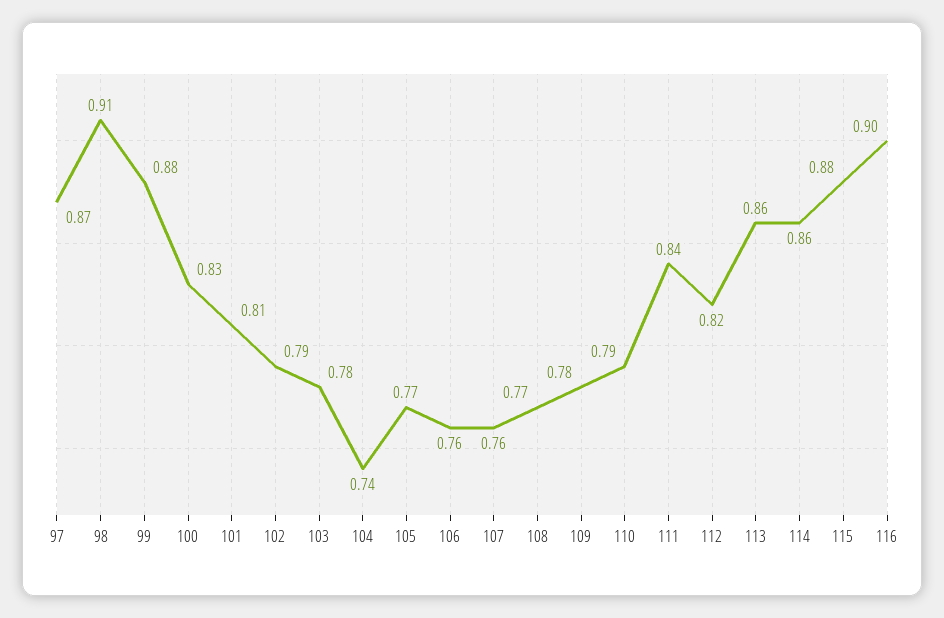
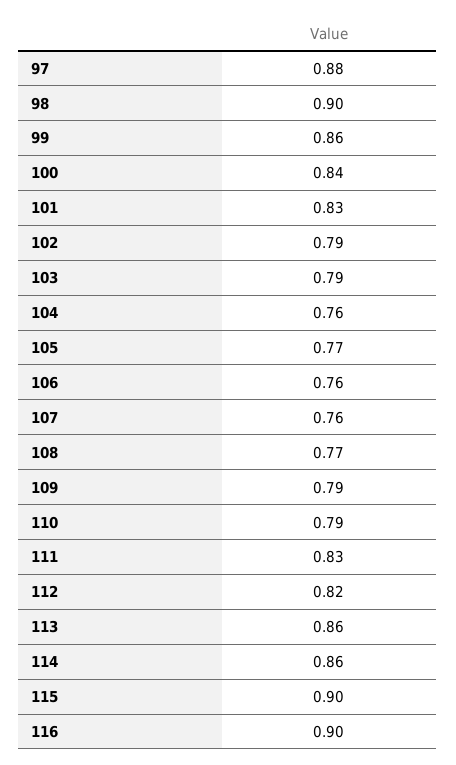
97: 0.87 -> 0.88
98: 0.91 -> 0.9
99: 0.88 -> 0.86
100: 0.83 -> 0.84
101: 0.81 -> 0.83
103: 0.78 -> 0.79
104: 0.74 -> 0.76
109: 0.78 -> 0.79
111: 0.84 -> 0.83
115: 0.88 -> 0.9

